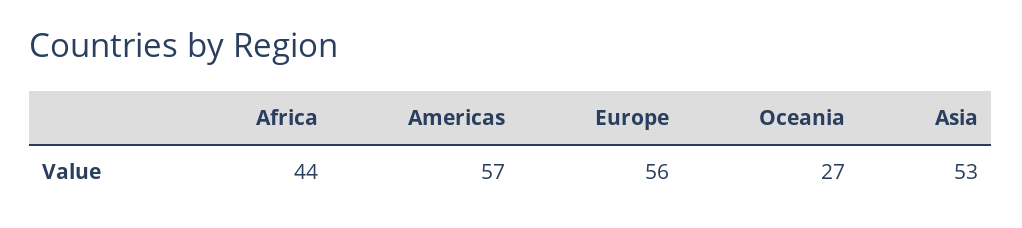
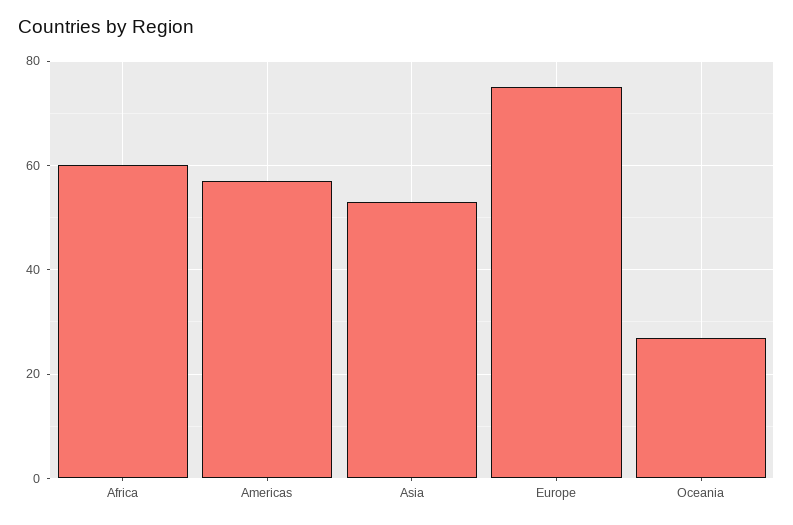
Africa: 44 -> 60
Europe: 56 -> 75

